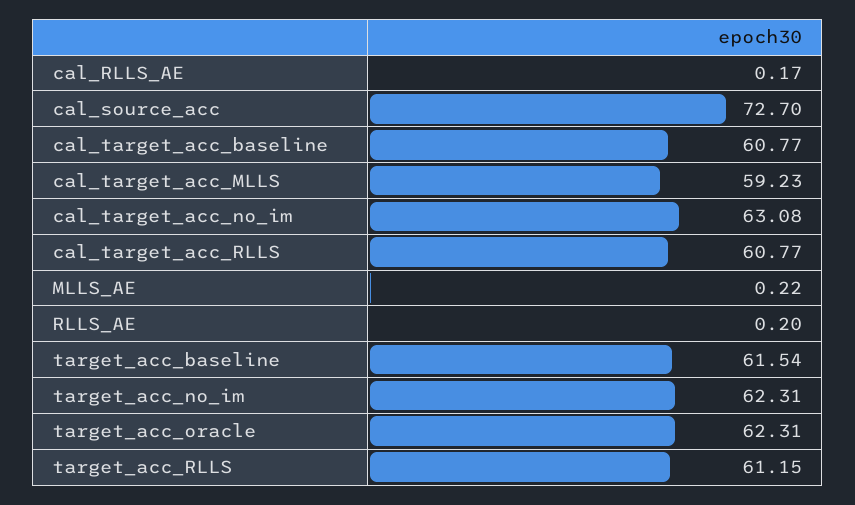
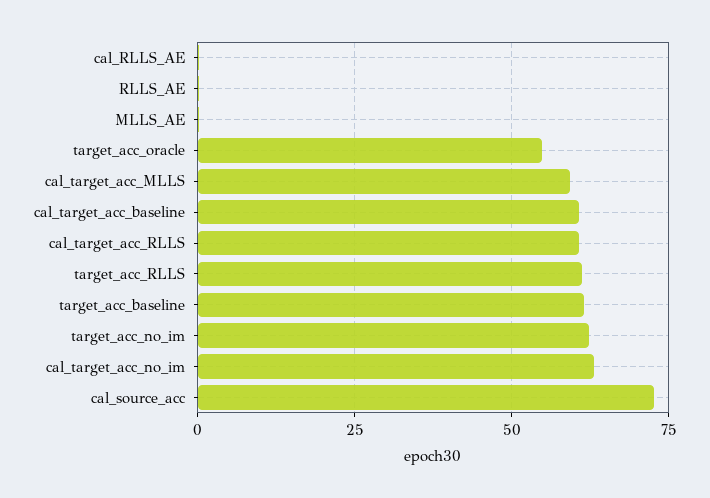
target_acc_oracle: 62.31 -> 55

